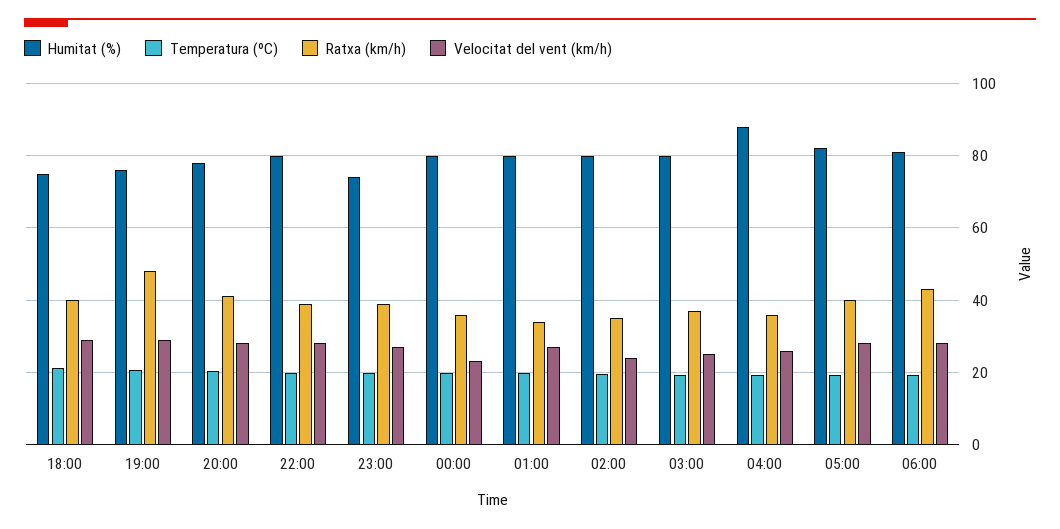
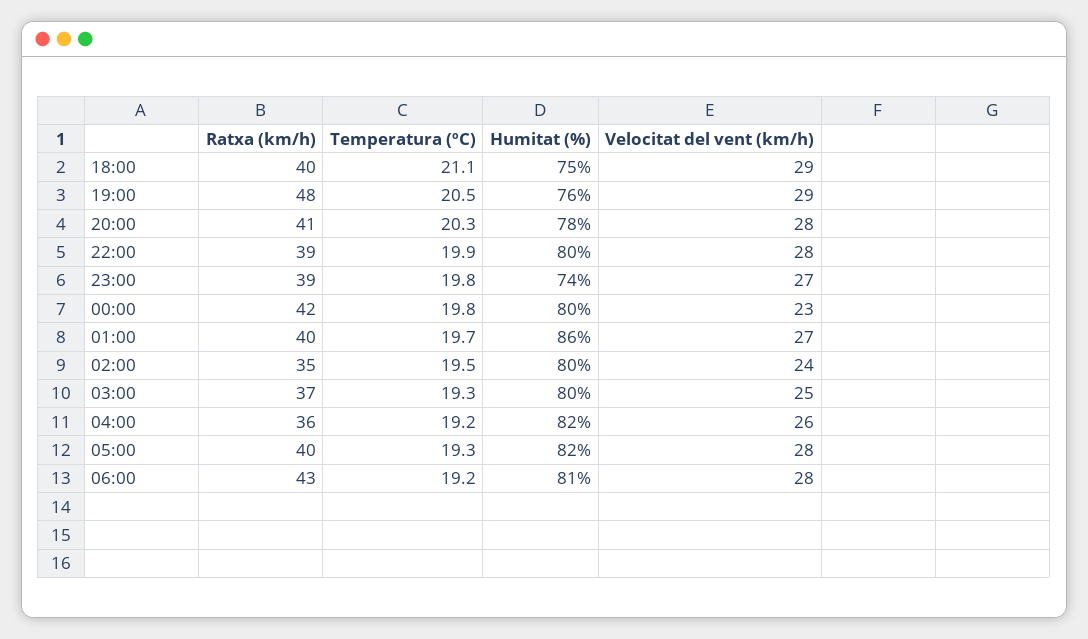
Ratxa (km/h), 00:00: 36 -> 42
Humitat (%), 01:00: 80 -> 86
Ratxa (km/h), 01:00: 34 -> 40
Humitat (%), 04:00: 88 -> 82

